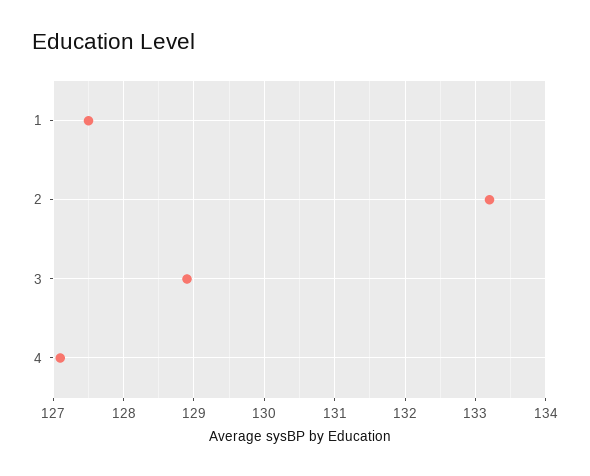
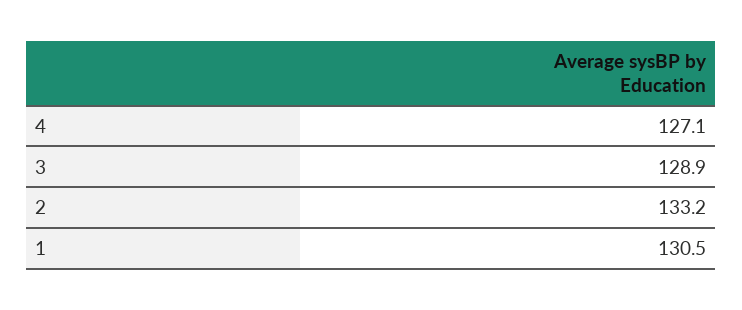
1: 127.5 -> 130.5

